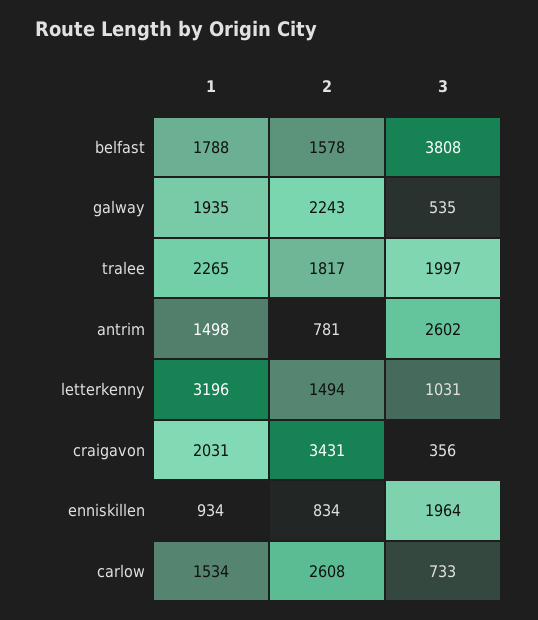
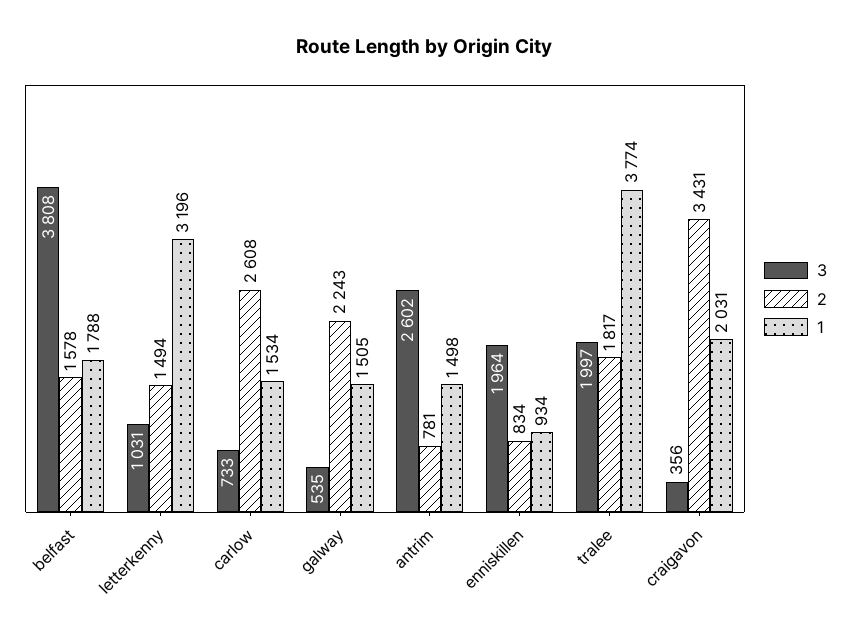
1, galway: 1935 -> 1505
1, tralee: 2265 -> 3774

